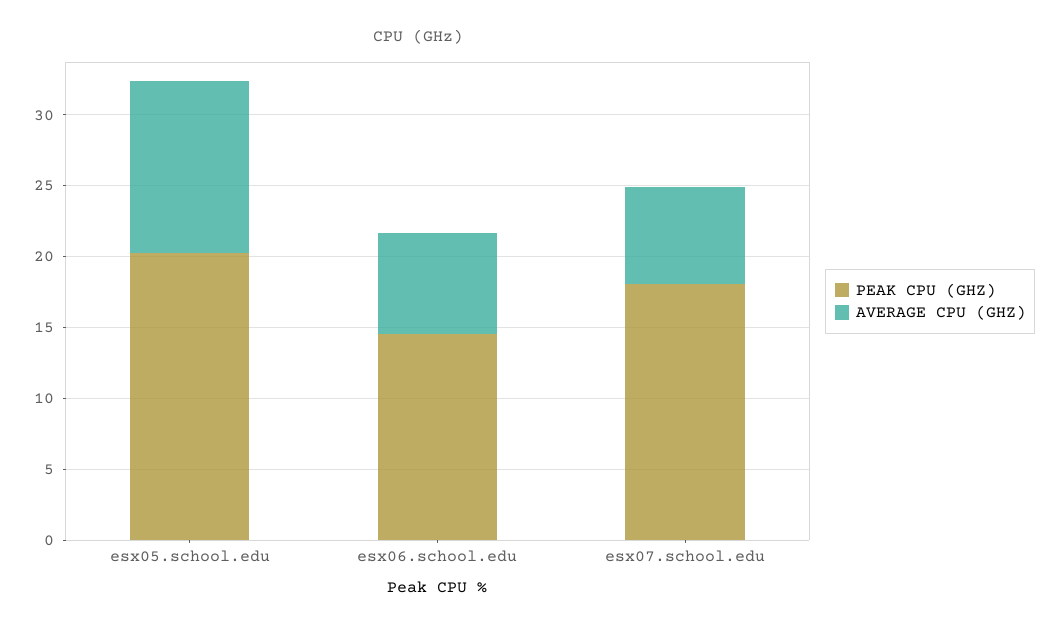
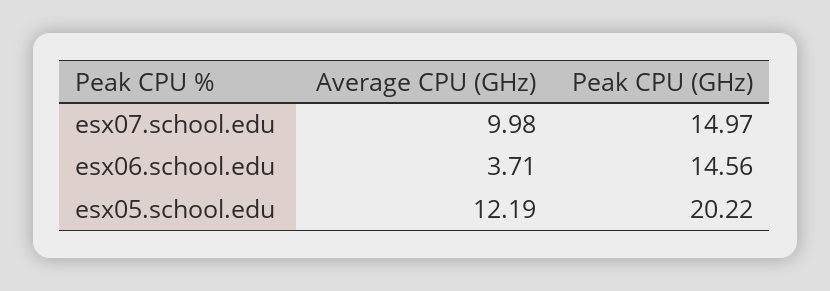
AVERAGE CPU (GHZ), esx06.school.edu: 7 -> 3.71
PEAK CPU (GHZ), esx07.school.edu: 18 -> 14.97
AVERAGE CPU (GHZ), esx07.school.edu: 7 -> 9.98

